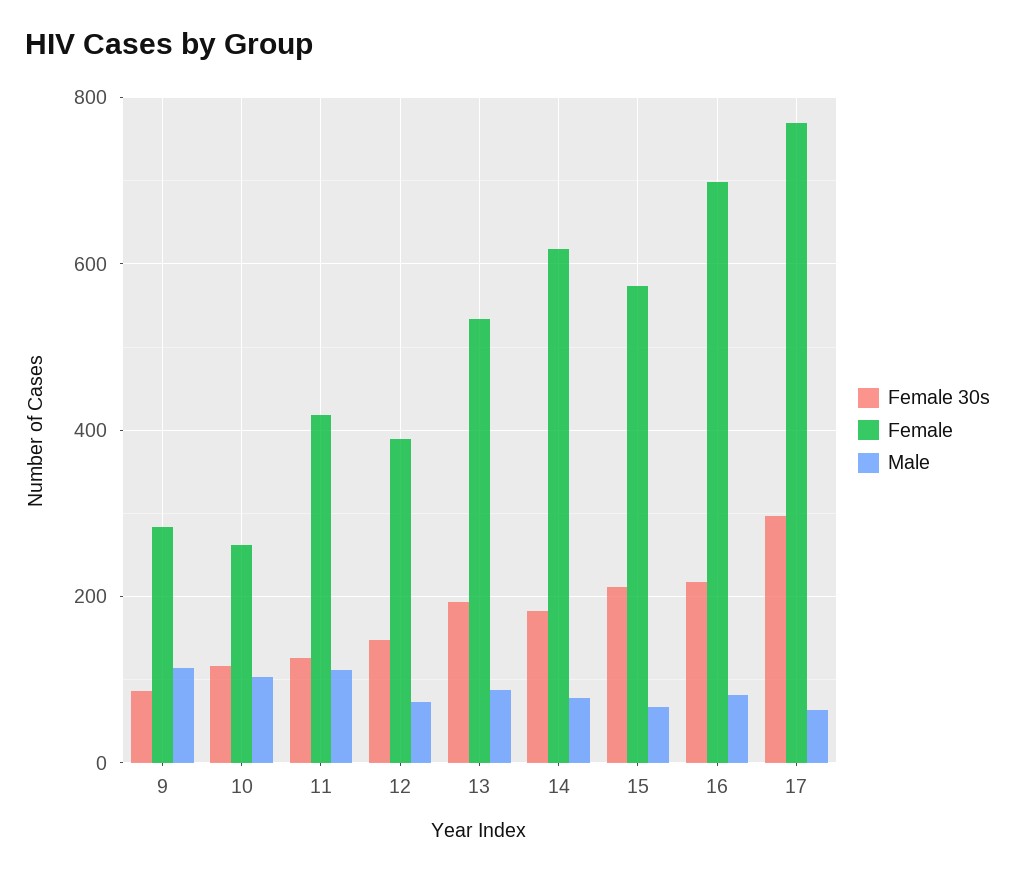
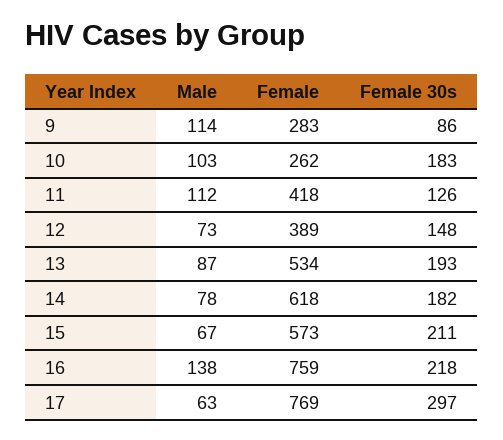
Female 30s, 10: 120 -> 183
Female, 16: 700 -> 759
Male, 16: 80 -> 138

